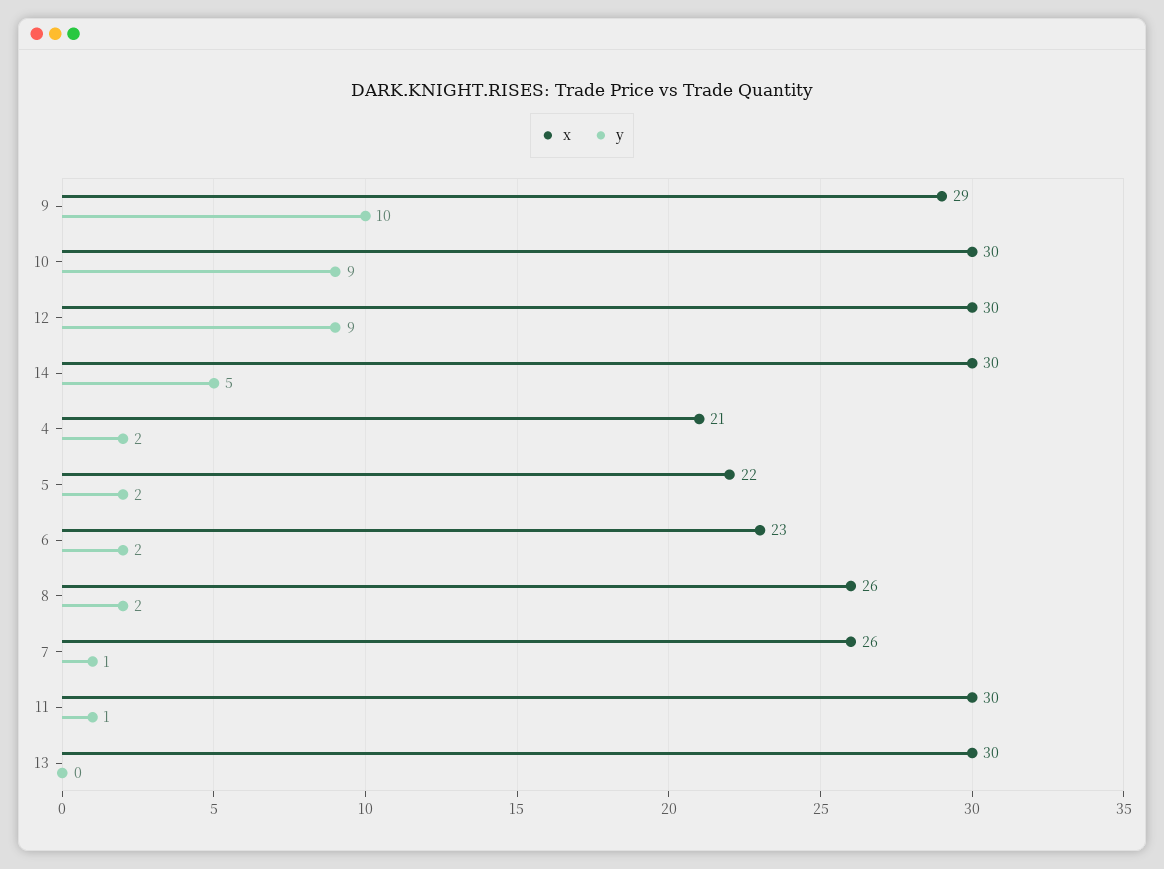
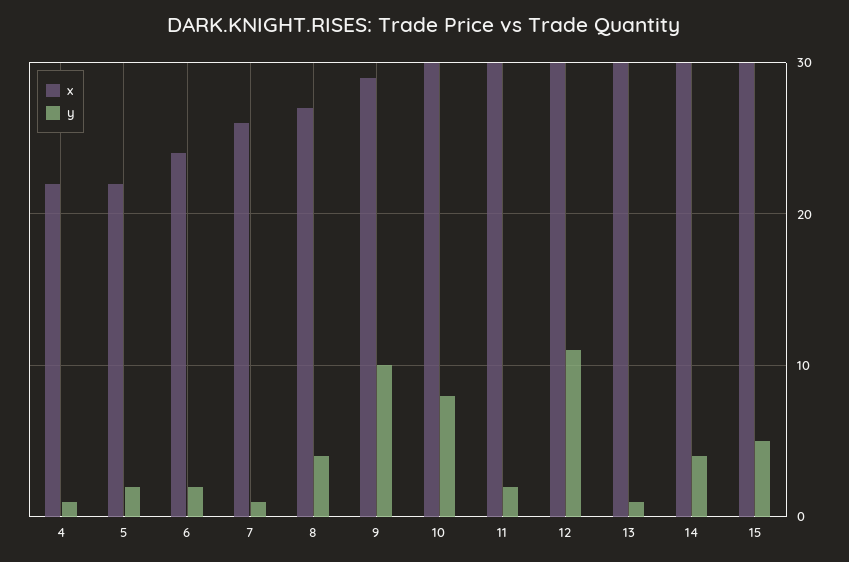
y, 10: 9 -> 8
y, 12: 9 -> 11
y, 14: 5 -> 4
x, 4: 21 -> 22
y, 4: 2 -> 1
x, 6: 23 -> 24
x, 8: 26 -> 27
y, 8: 2 -> 4
y, 11: 1 -> 2
y, 13: 0 -> 1
x, 15: none -> 30
y, 15: none -> 5

